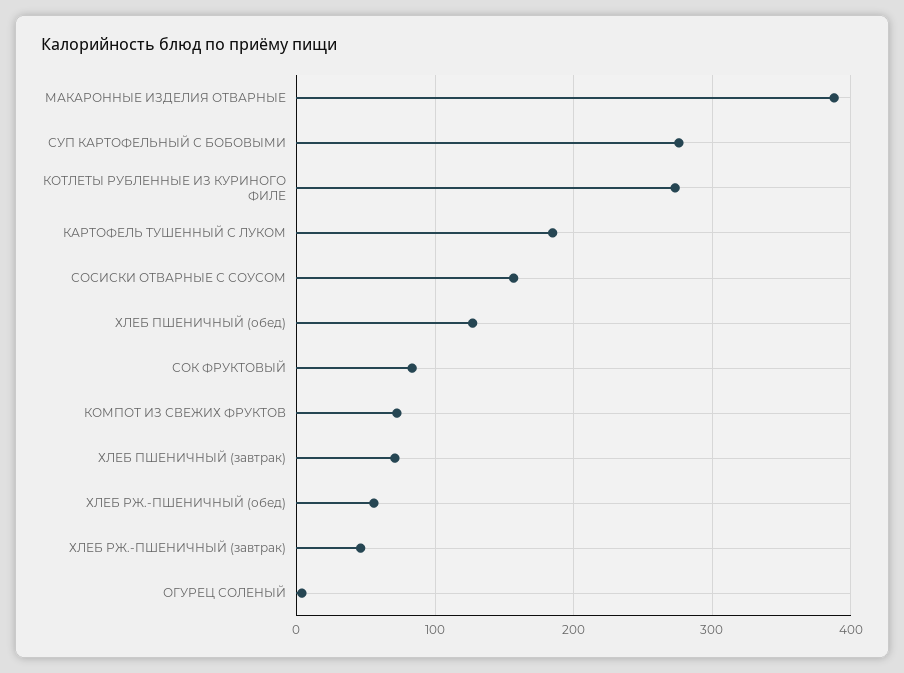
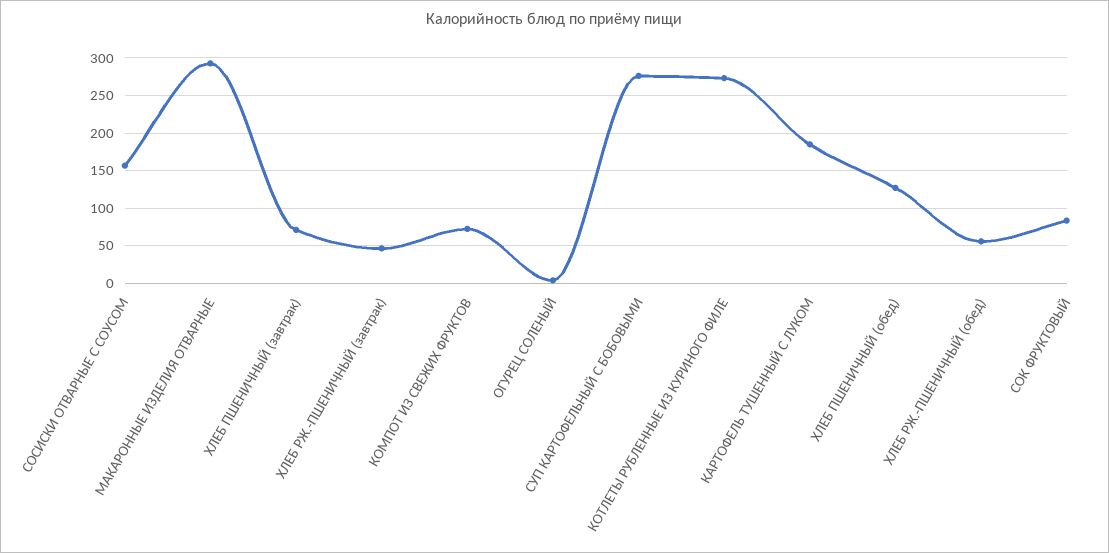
МАКАРОННЫЕ ИЗДЕЛИЯ ОТВАРНЫЕ: 390 -> 290

